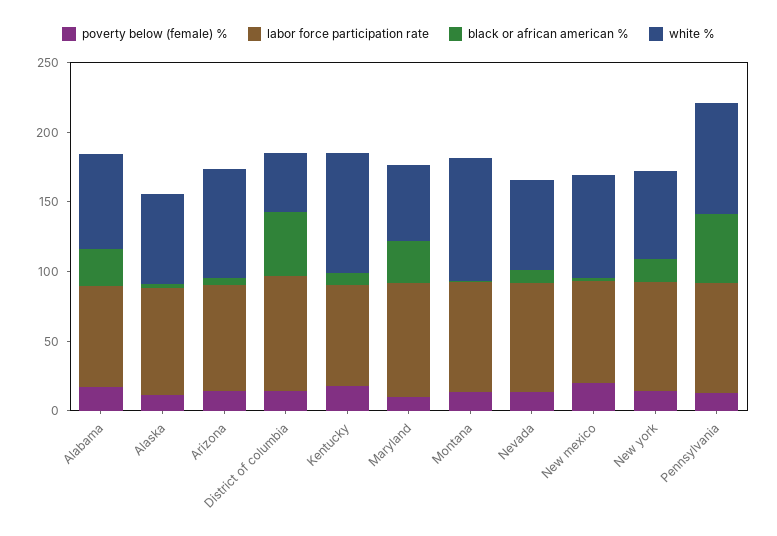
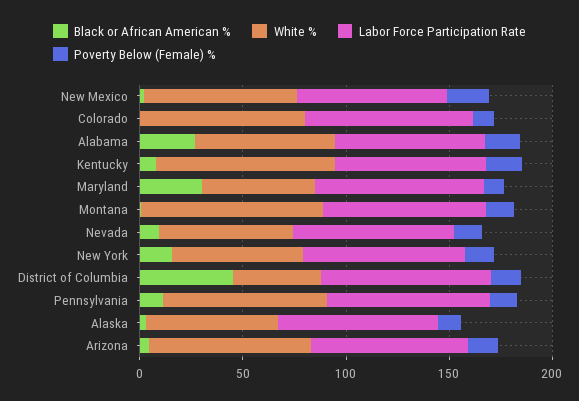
black or african american %, Pennsylvania: 50 -> 10
black or african american %, Colorado: none -> 0
white %, Colorado: none -> 80
labor force participation rate, Colorado: none -> 80
poverty below (female) %, Colorado: none -> 10

